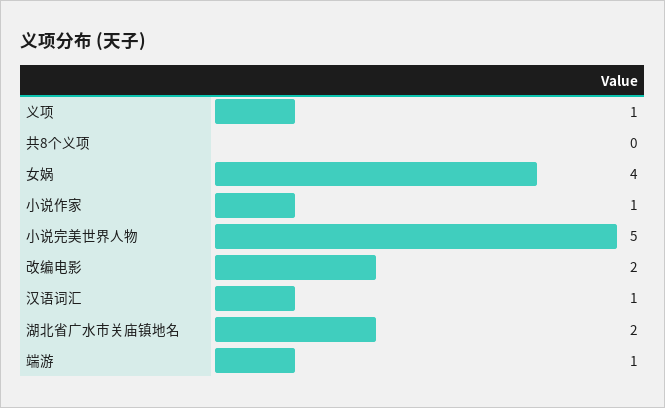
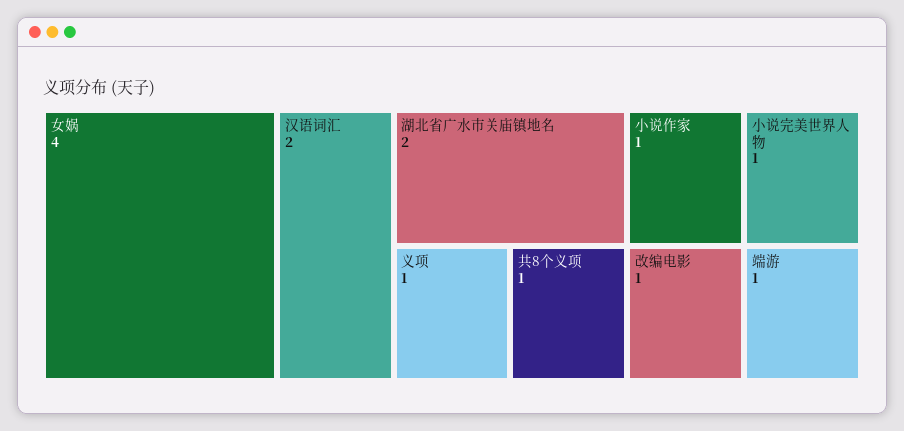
共8个义项: 0 -> 1
小说完美世界人物: 5 -> 1
改编电影: 2 -> 1
汉语词汇: 1 -> 2

